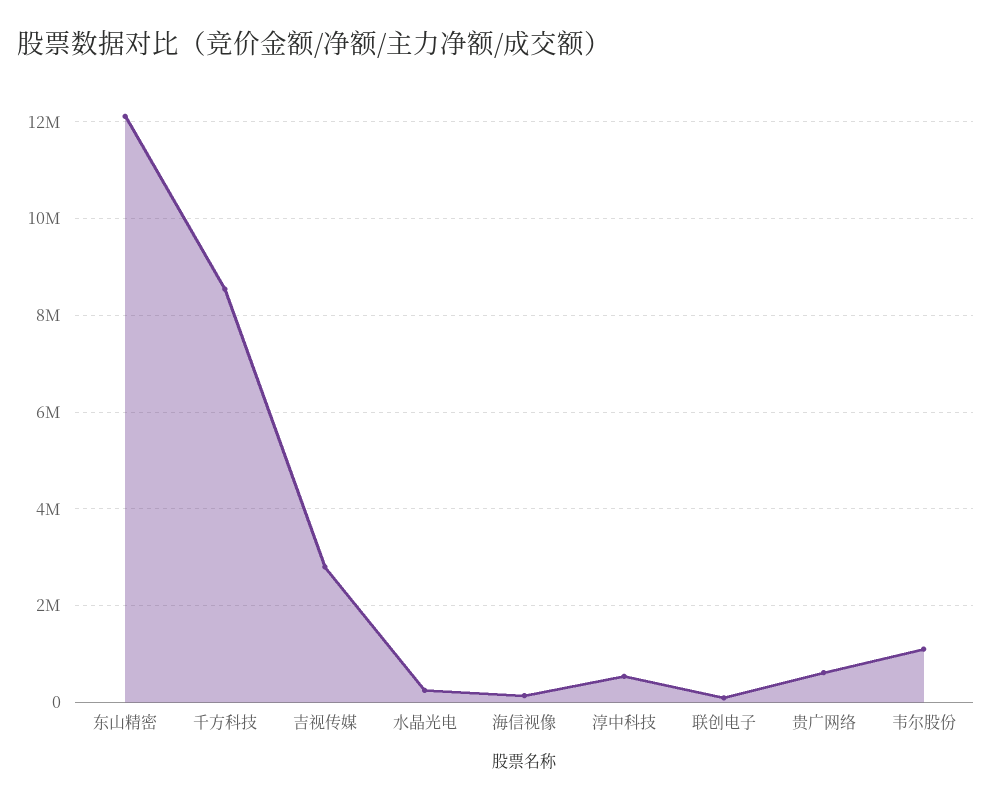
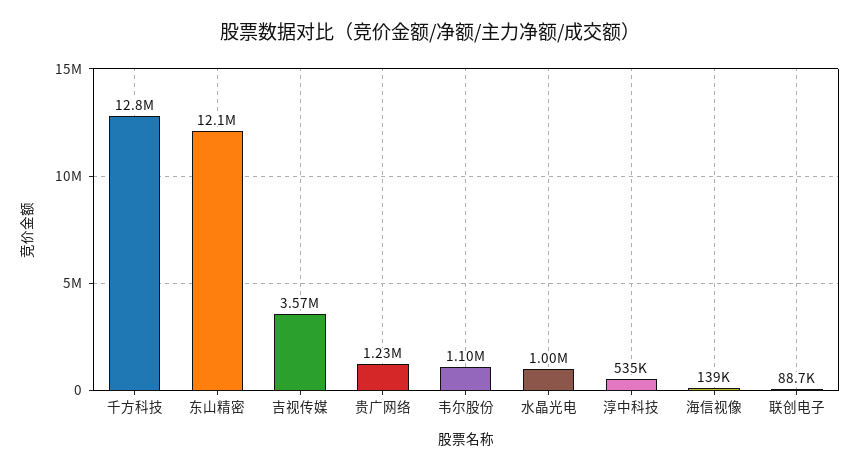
千方科技: 8600000 -> 12800000
吉视传媒: 2800000 -> 3570000
水晶光电: 200000 -> 1000000
贵广网络: 600000 -> 1230000

